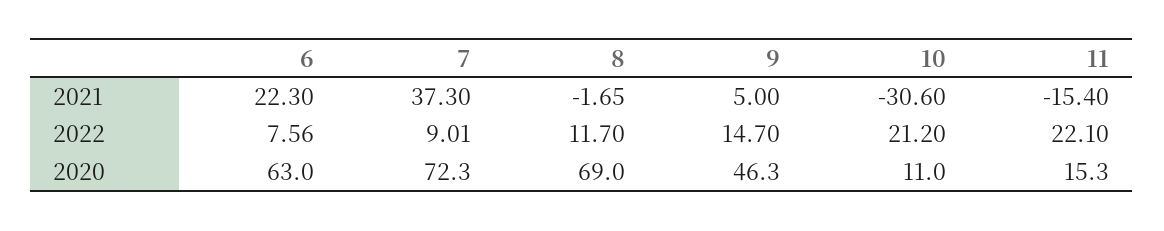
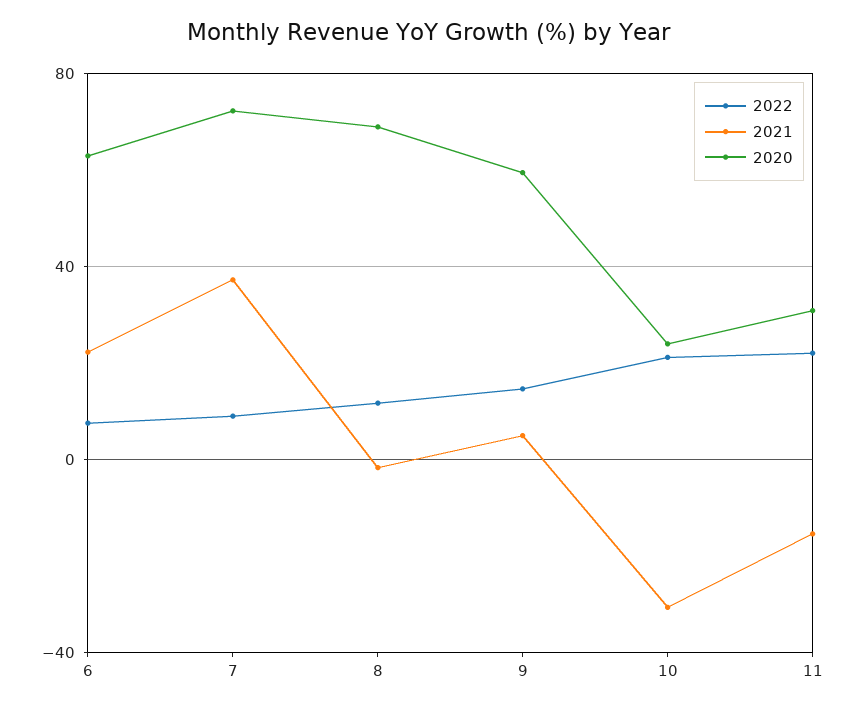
2020, 9: 46.3 -> 60
2020, 10: 11 -> 25
2020, 11: 15.3 -> 30

